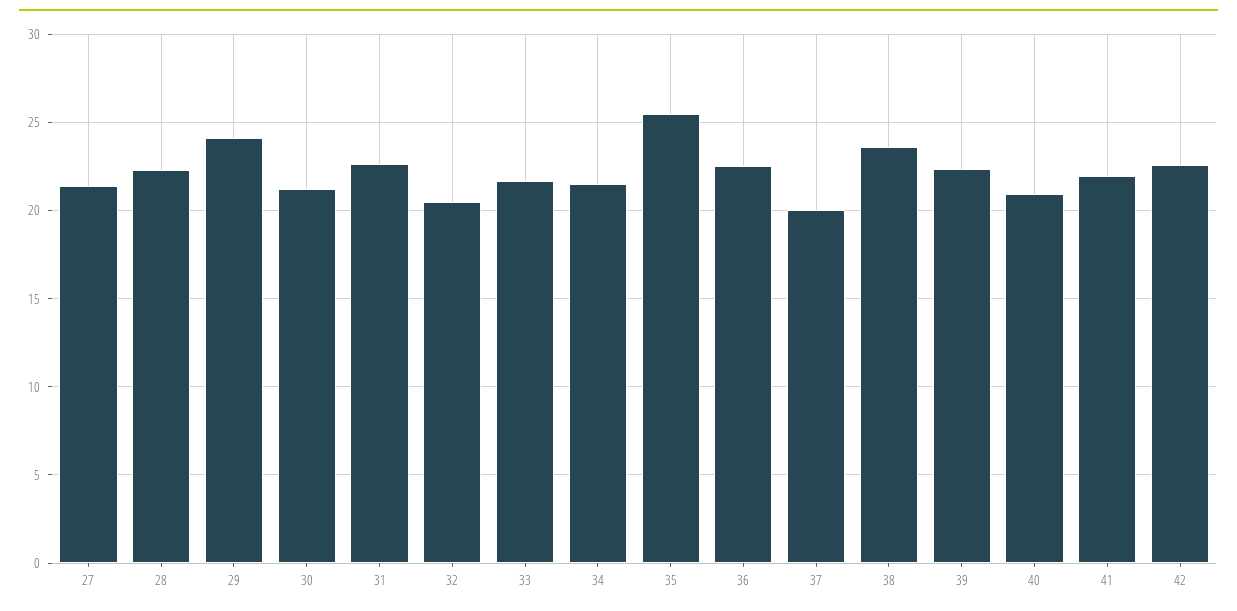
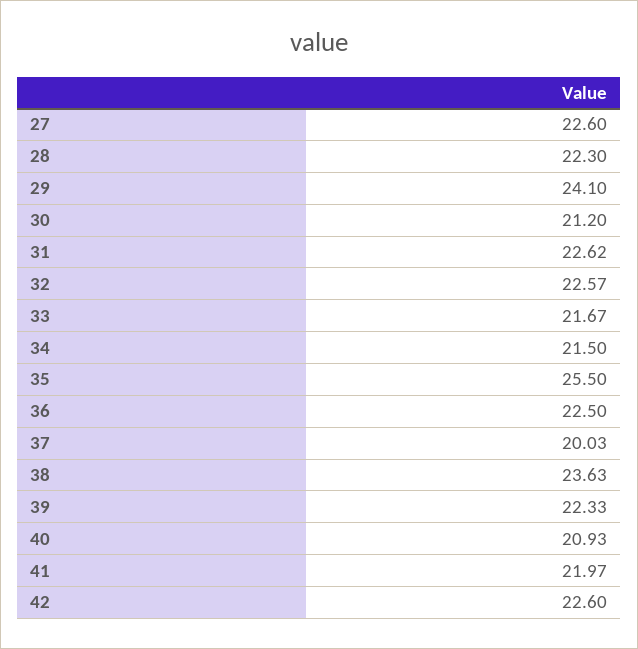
27: 21.5 -> 22.6
32: 20.5 -> 22.57

